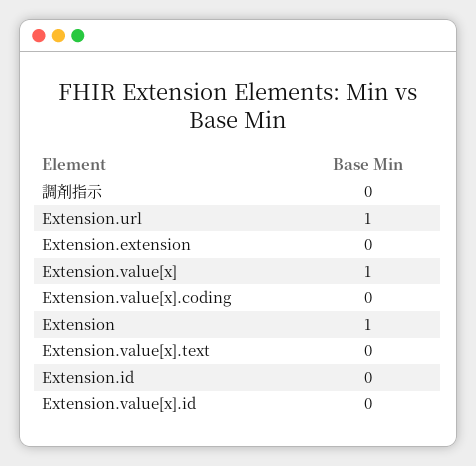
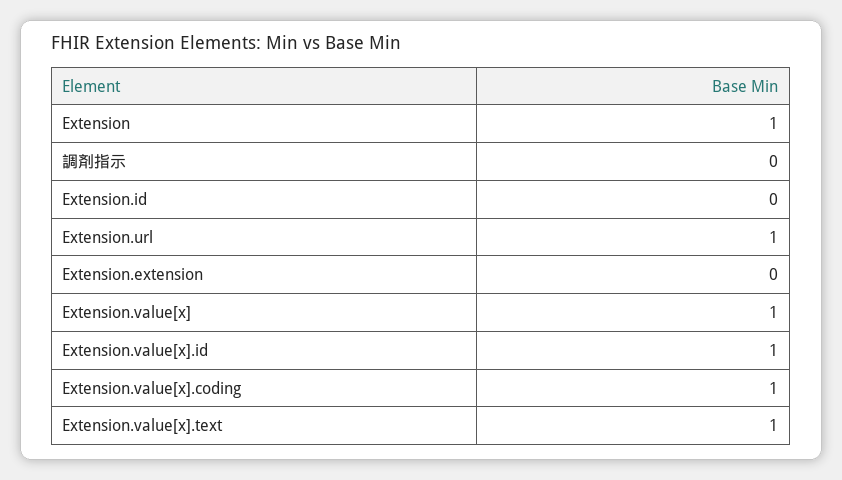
Extension.value[x].coding: 0 -> 1
Extension.value[x].text: 0 -> 1
Extension.value[x].id: 0 -> 1

